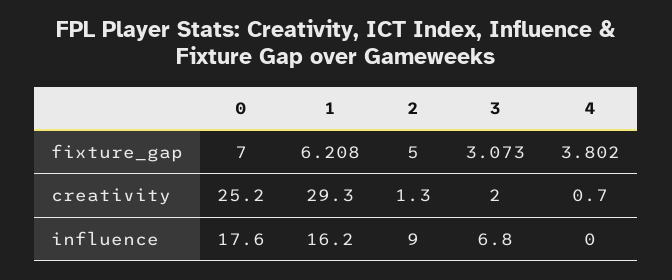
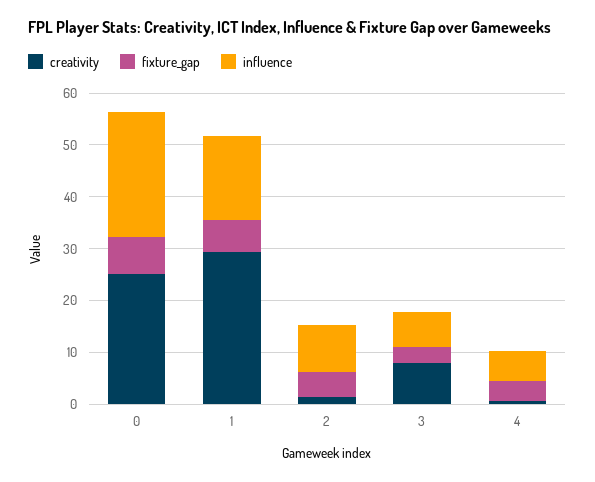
creativity, 3: 2 -> 8
influence, 0: 17.6 -> 24
influence, 4: 0 -> 6

